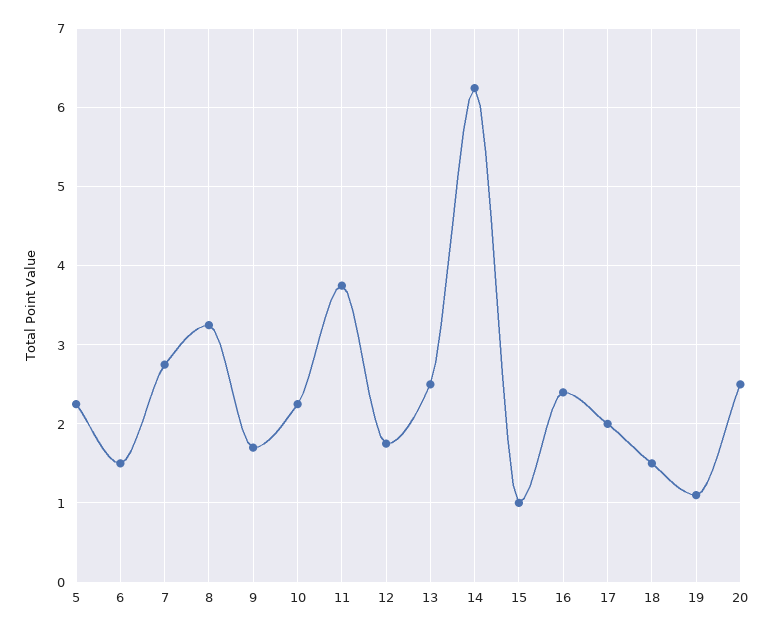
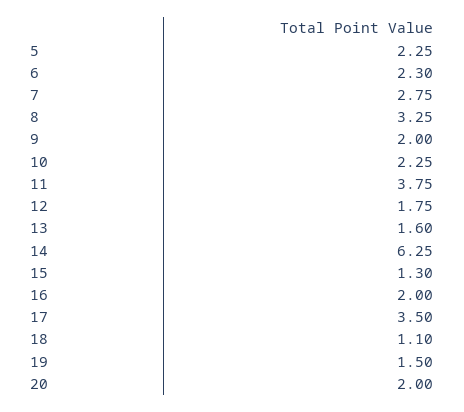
6: 1.5 -> 2.3
9: 1.7 -> 2
13: 2.5 -> 1.6
15: 1 -> 1.3
16: 2.4 -> 2
17: 2 -> 3.5
18: 1.5 -> 1.1
19: 1.1 -> 1.5
20: 2.5 -> 2

